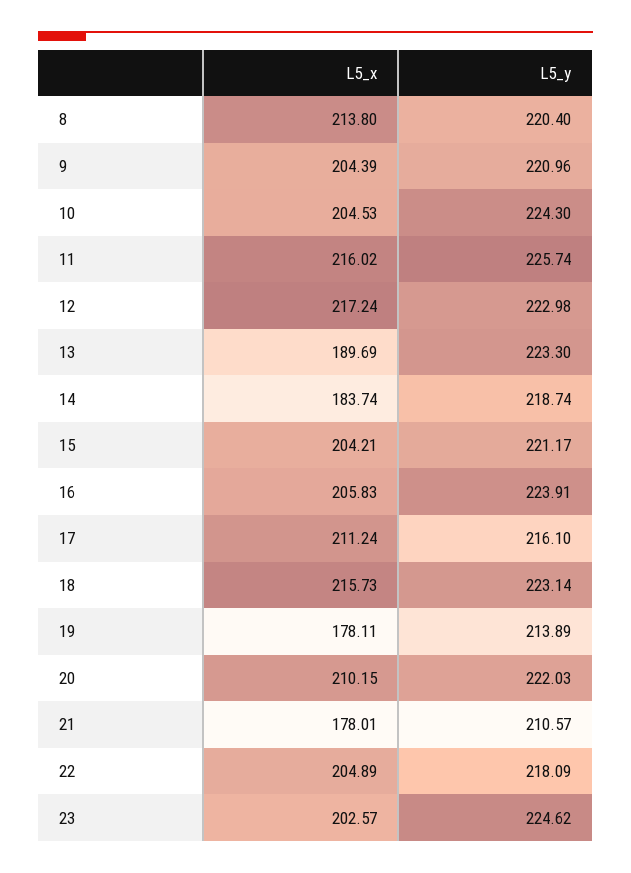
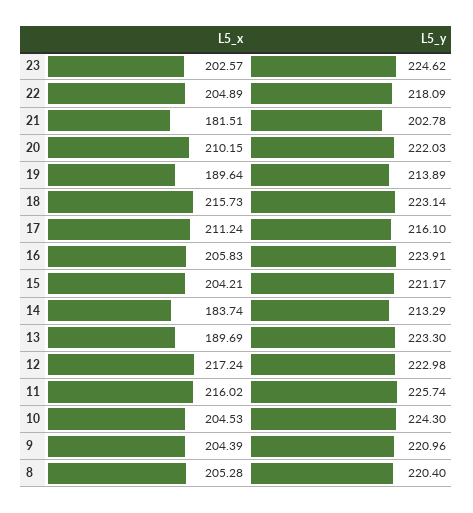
L5_x, 8: 213.8 -> 205.28
L5_y, 14: 218.74 -> 213.29
L5_x, 19: 178.11 -> 189.64
L5_x, 21: 178.01 -> 181.51
L5_y, 21: 210.57 -> 202.78

